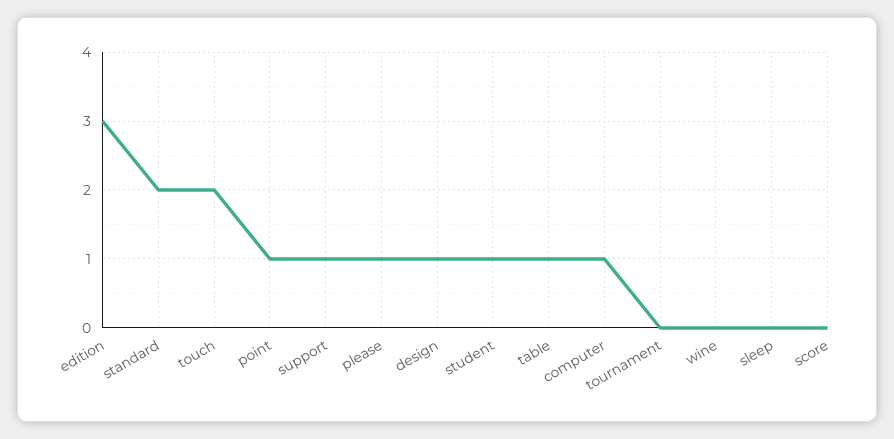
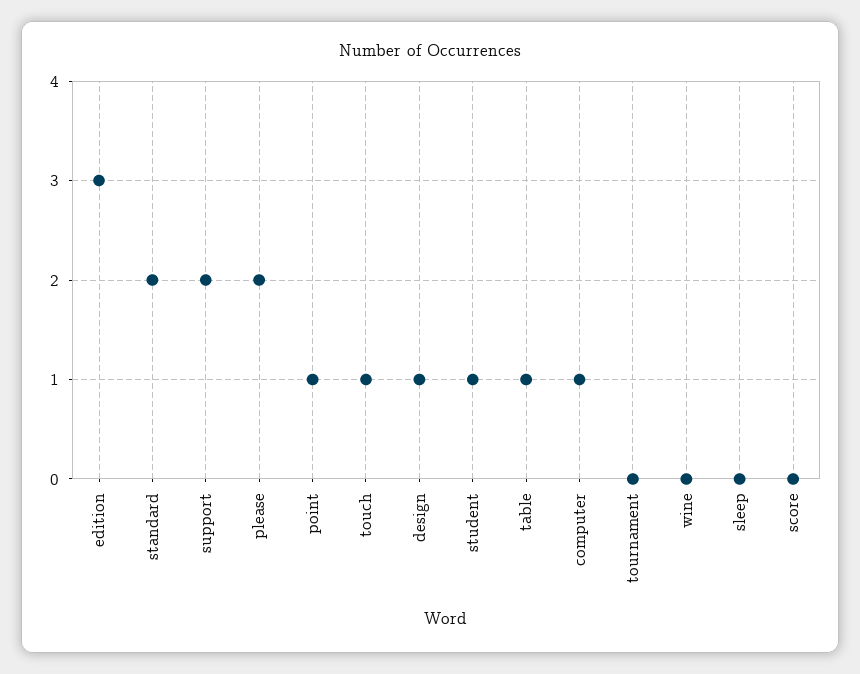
touch: 2 -> 1
support: 1 -> 2
please: 1 -> 2

